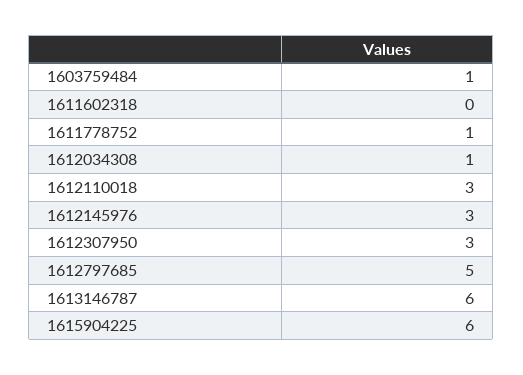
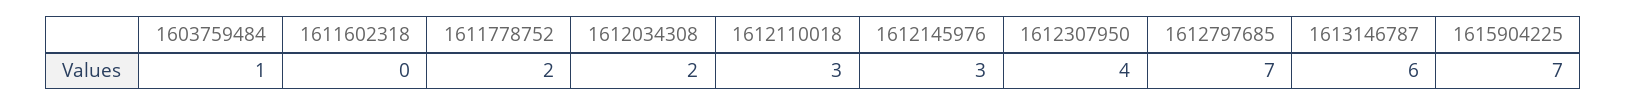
1611778752: 1 -> 2
1612034308: 1 -> 2
1612307950: 3 -> 4
1612797685: 5 -> 7
1615904225: 6 -> 7

